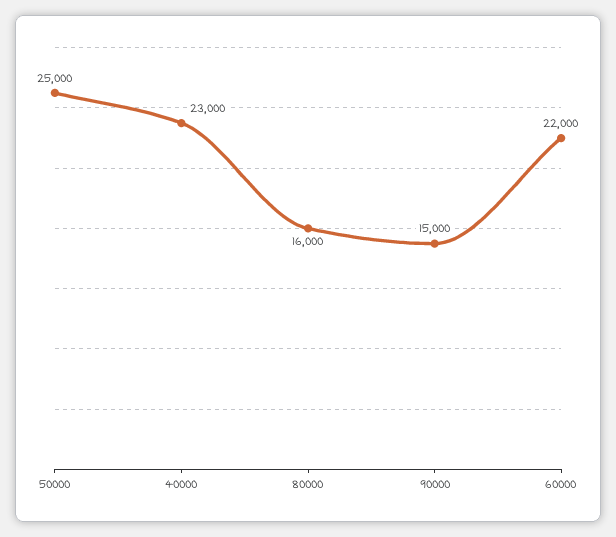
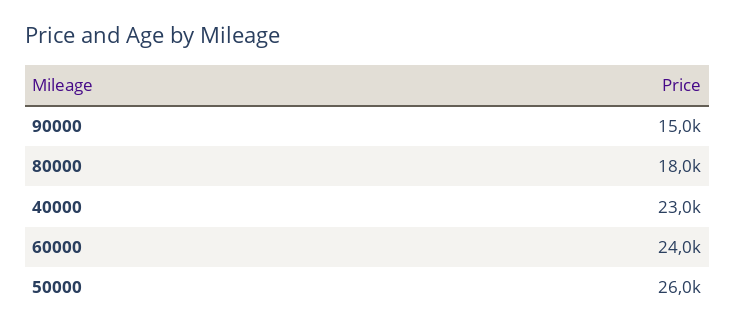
50000: 25000 -> 26000
80000: 16000 -> 18000
60000: 22000 -> 24000

